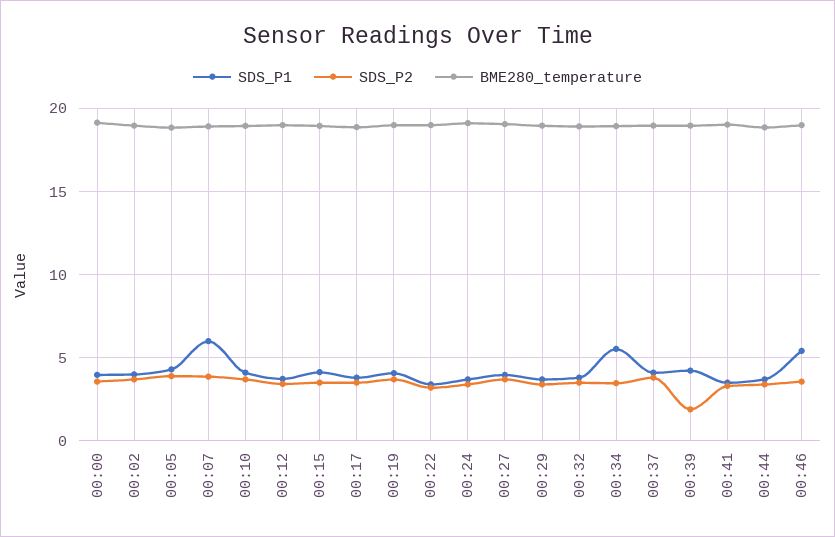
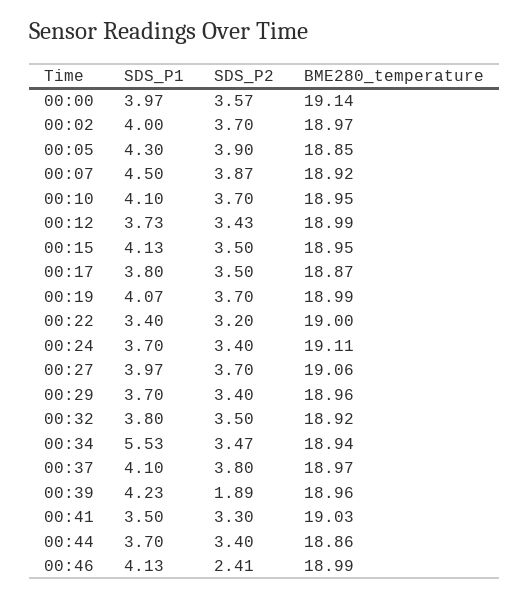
SDS_P1, 00:07: 6 -> 4.5
SDS_P1, 00:46: 5.5 -> 4.13
SDS_P2, 00:46: 3.5 -> 2.41

